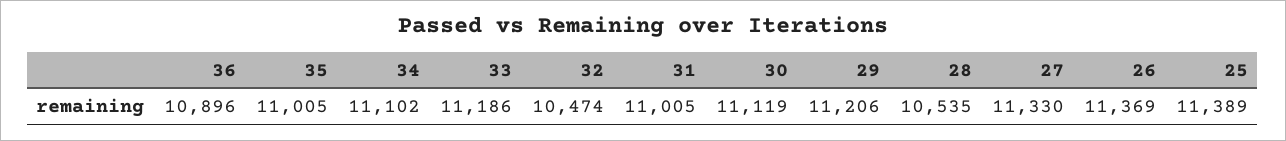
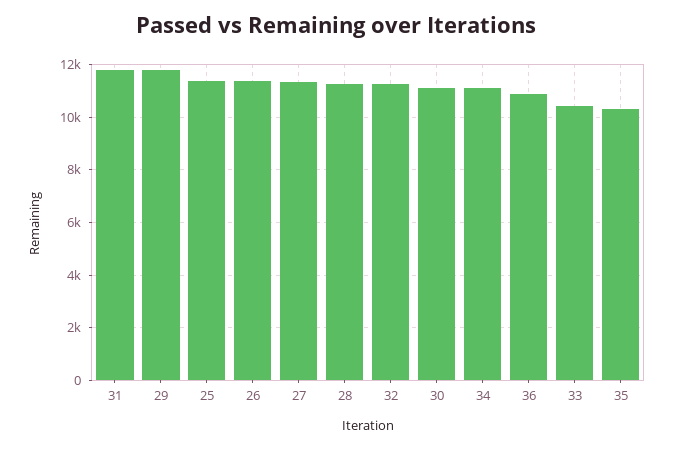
35: 11005 -> 10250
33: 11186 -> 10500
32: 10474 -> 11250
31: 11005 -> 11750
29: 11206 -> 11750
28: 10535 -> 11250

